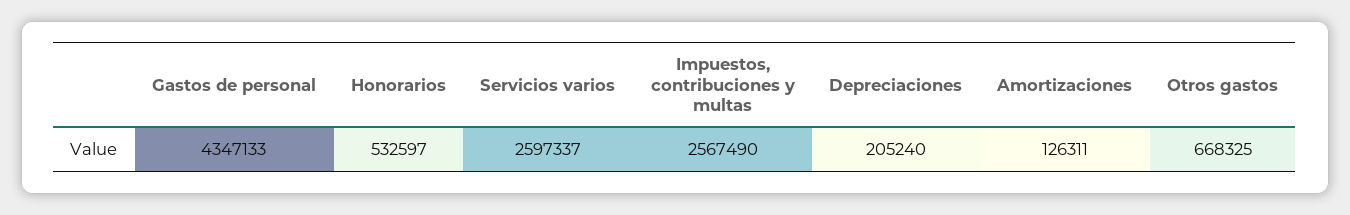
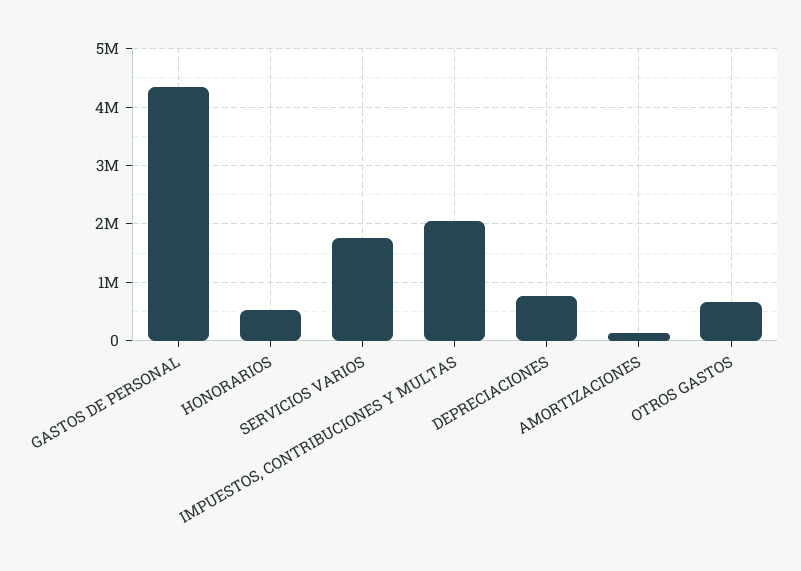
Servicios varios: 2597337 -> 1800000
Impuestos, contribuciones y multas: 2567490 -> 2000000
Depreciaciones: 205240 -> 800000

